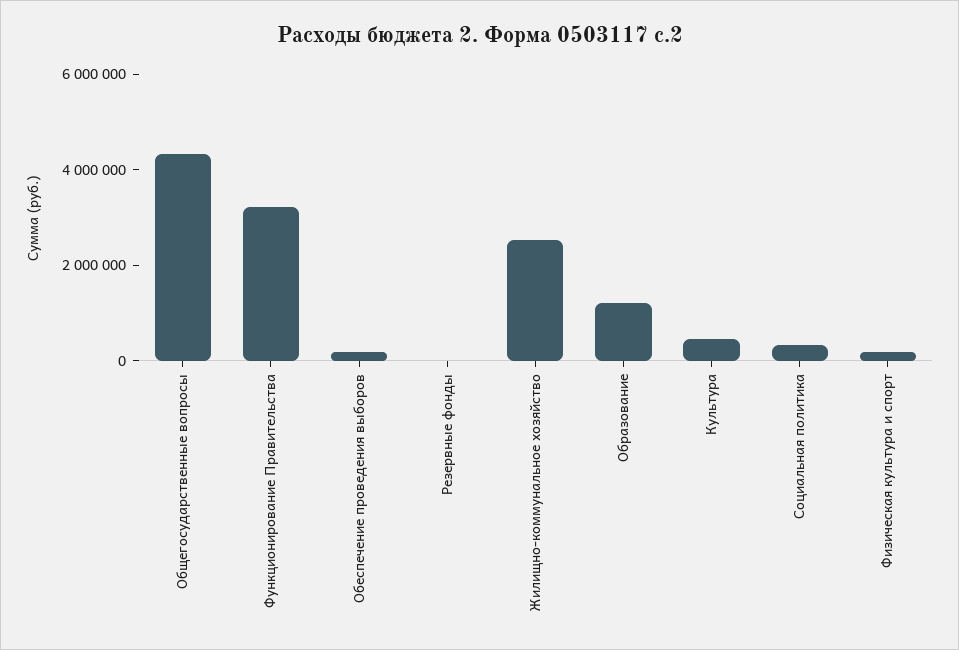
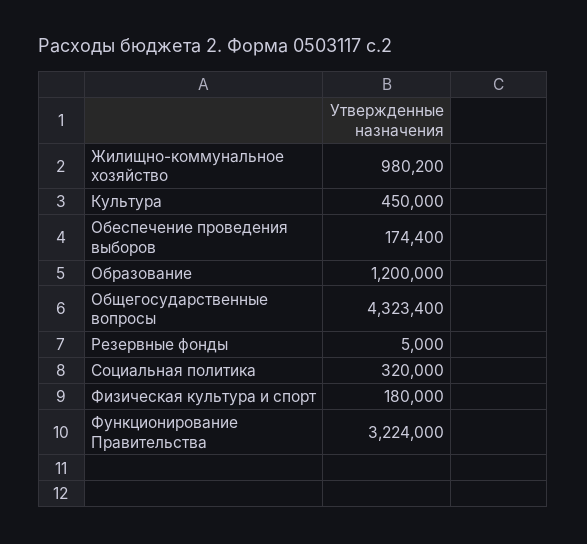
Жилищно-коммунальное хозяйство: 2500000 -> 980200

